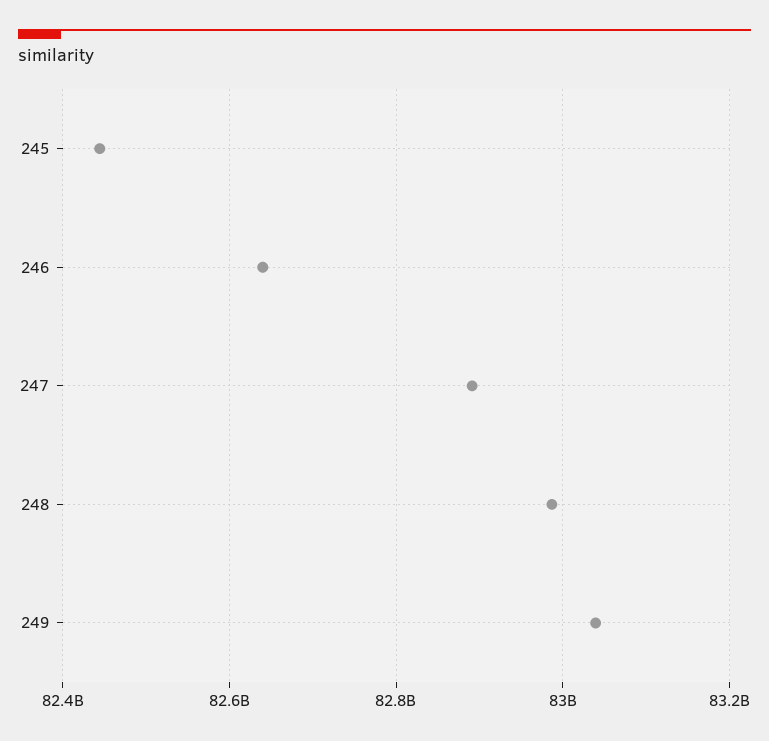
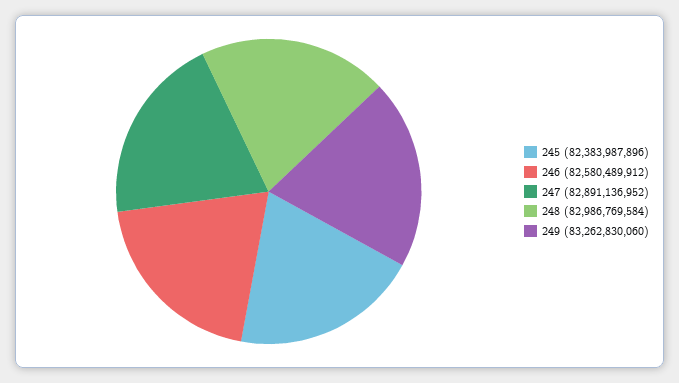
245: 82440000000 -> 82383987896
246: 82640000000 -> 82580489912
249: 83040000000 -> 83262830060

